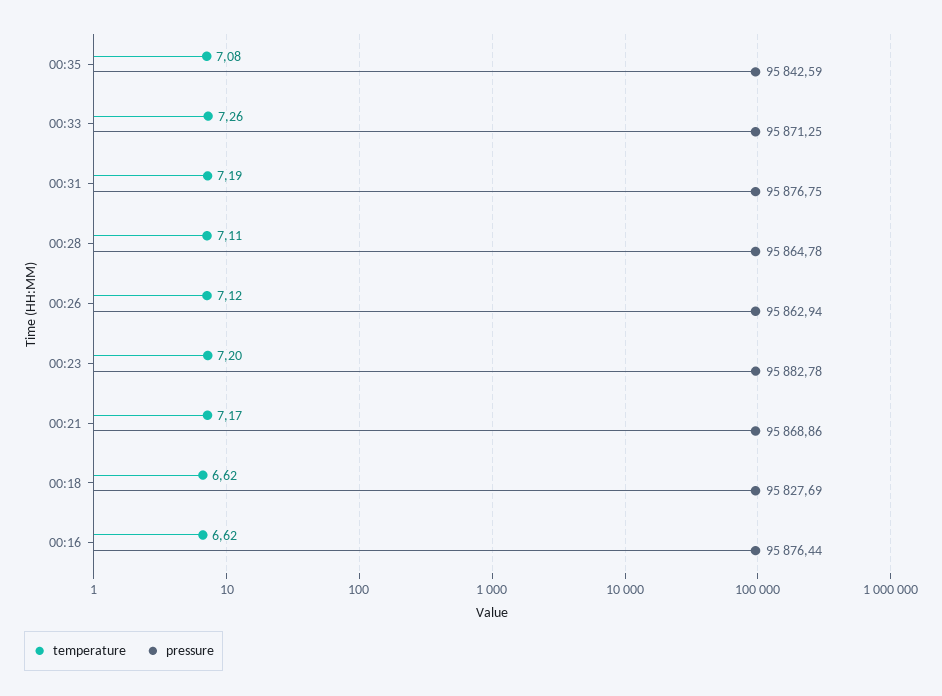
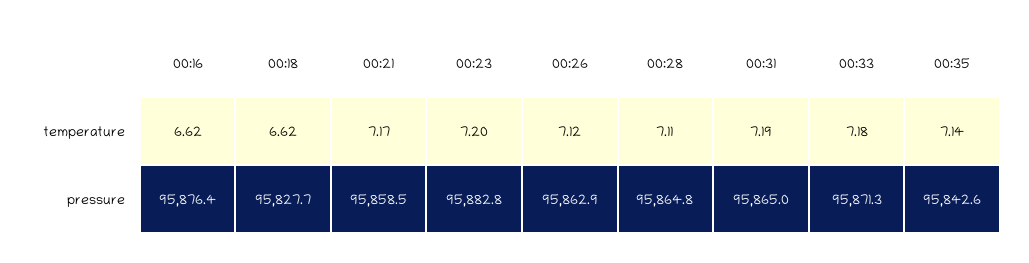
temperature, 00:35: 7.08 -> 7.14
temperature, 00:33: 7.26 -> 7.18
pressure, 00:31: 95876.75 -> 95865
pressure, 00:21: 95868.86 -> 95858.5

